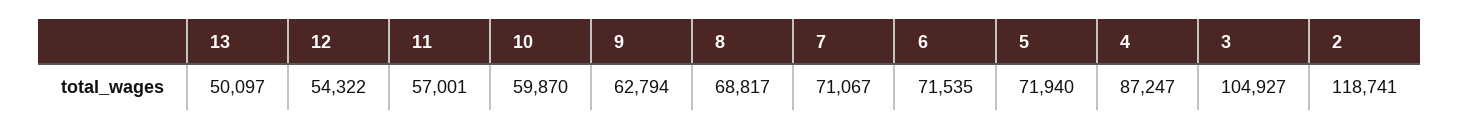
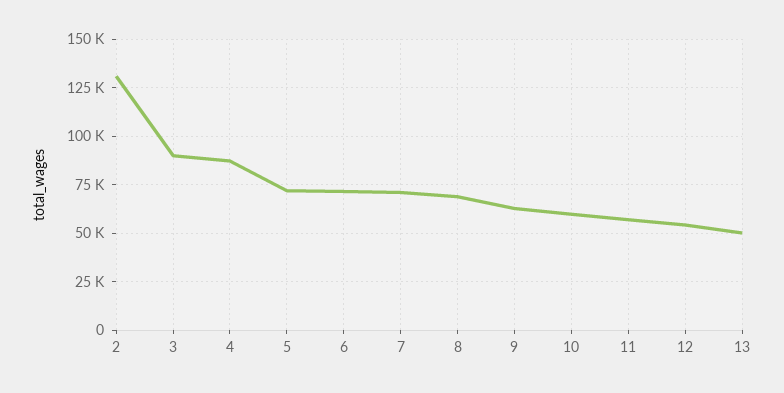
3: 104927 -> 90000
2: 118741 -> 130000

